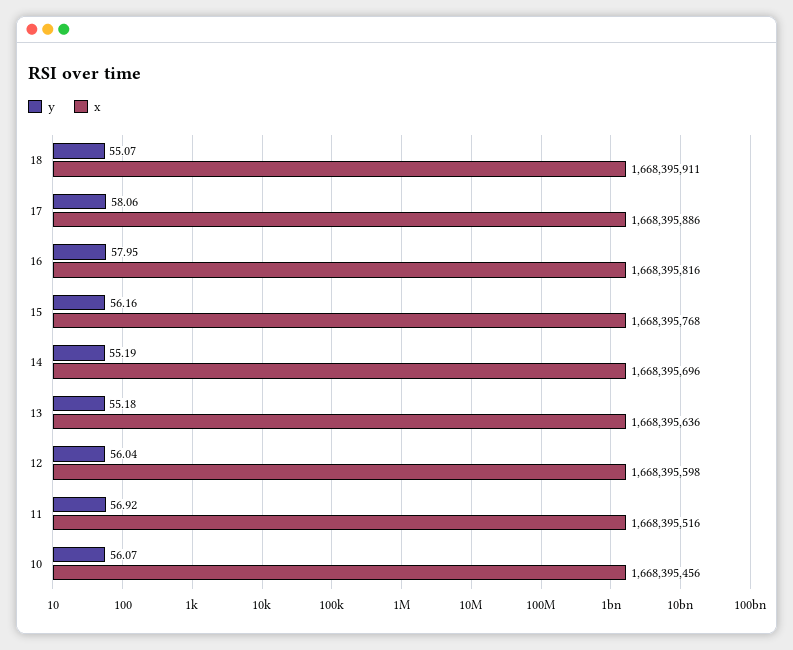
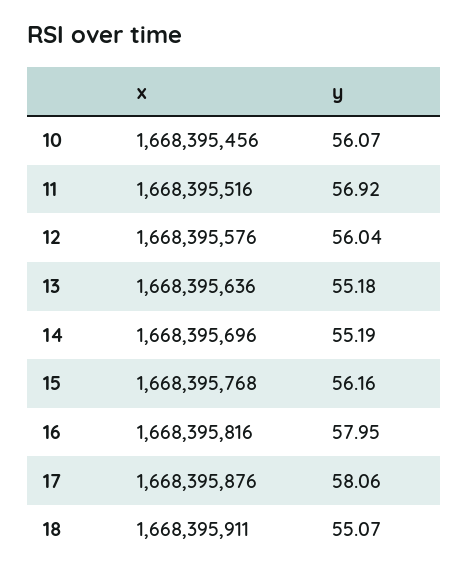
x, 17: 1668395886 -> 1668395876
x, 12: 1668395598 -> 1668395576

